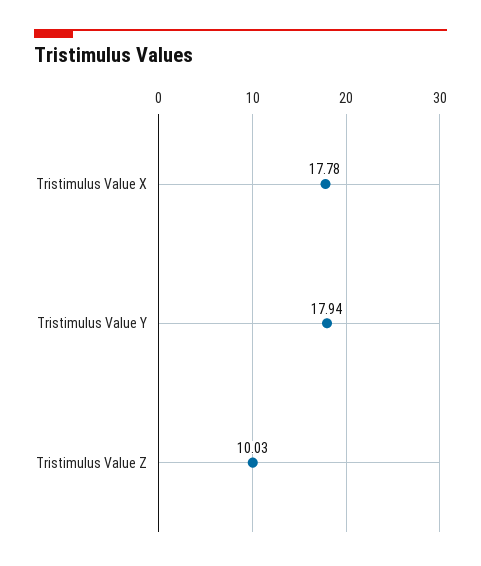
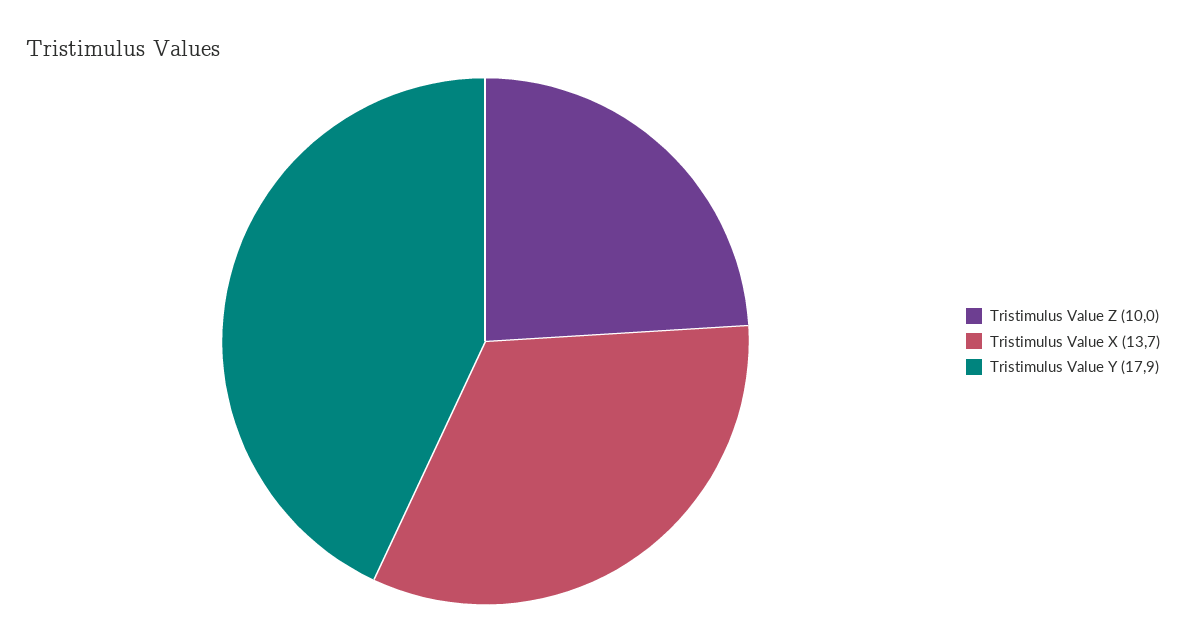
Tristimulus Value X: 17.78 -> 13.7

